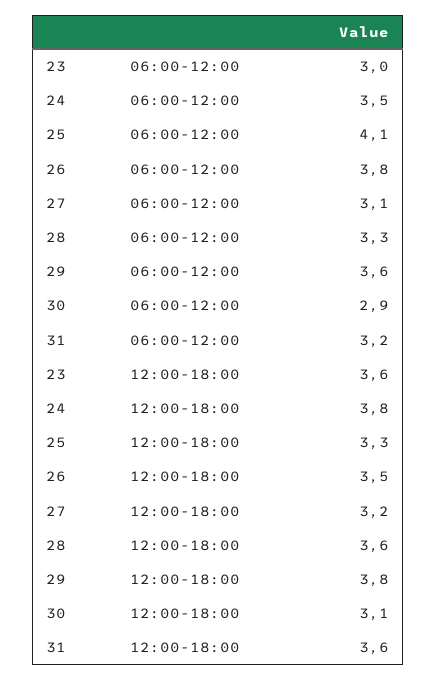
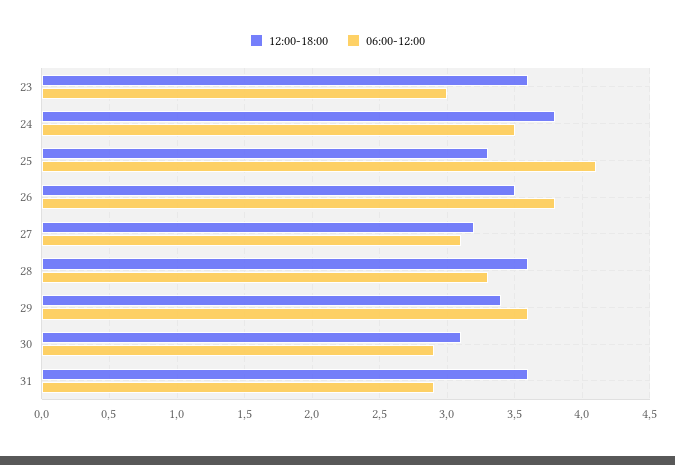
06:00-12:00, 31: 3.2 -> 2.9
12:00-18:00, 29: 3.8 -> 3.4

